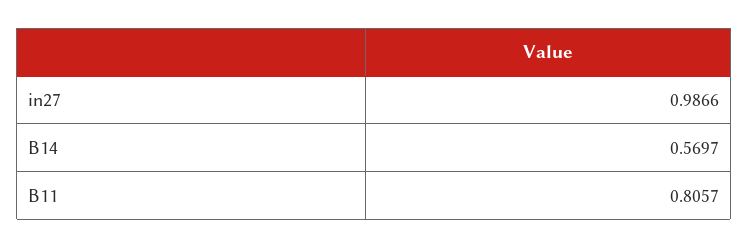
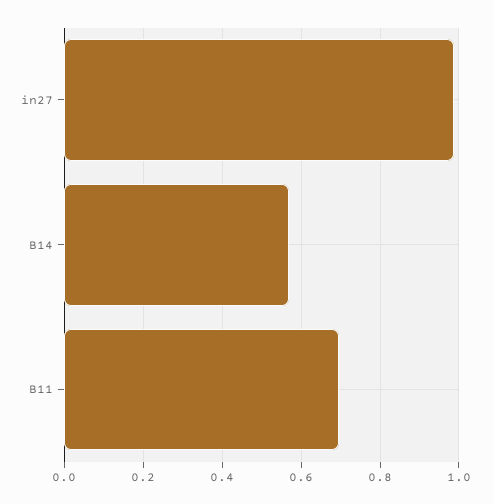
B11: 0.8057 -> 0.7

